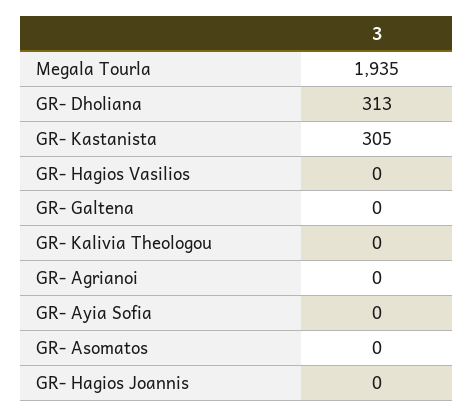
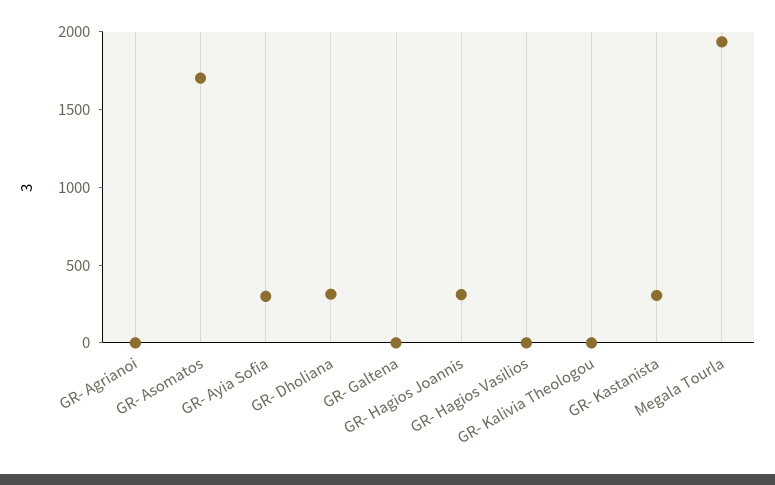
GR- Ayia Sofia: 0 -> 300
GR- Asomatos: 0 -> 1700
GR- Hagios Joannis: 0 -> 300

